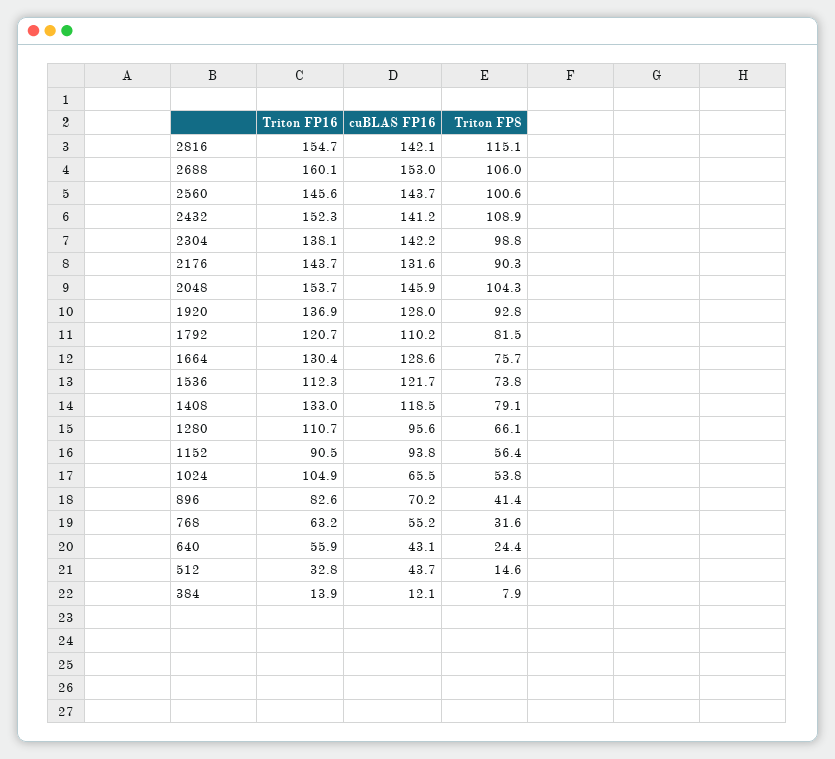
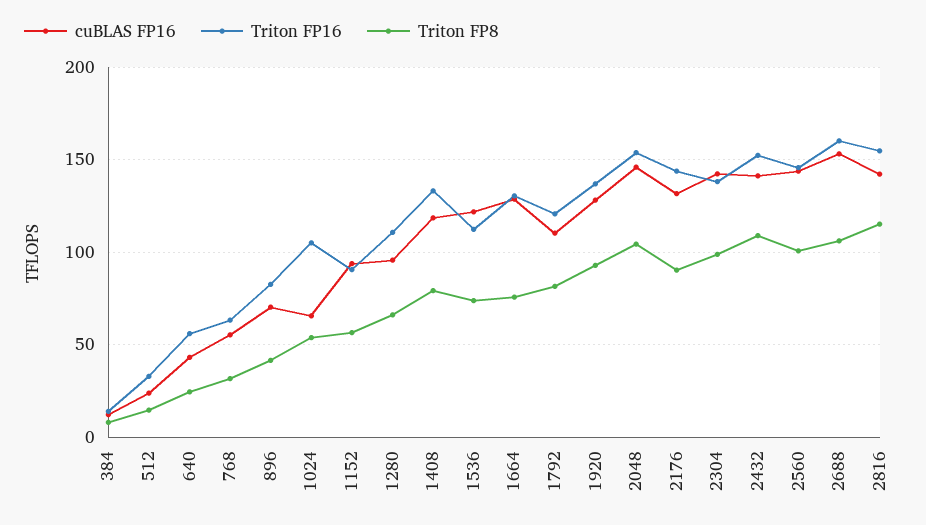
cuBLAS FP16, 512: 43.7 -> 25

